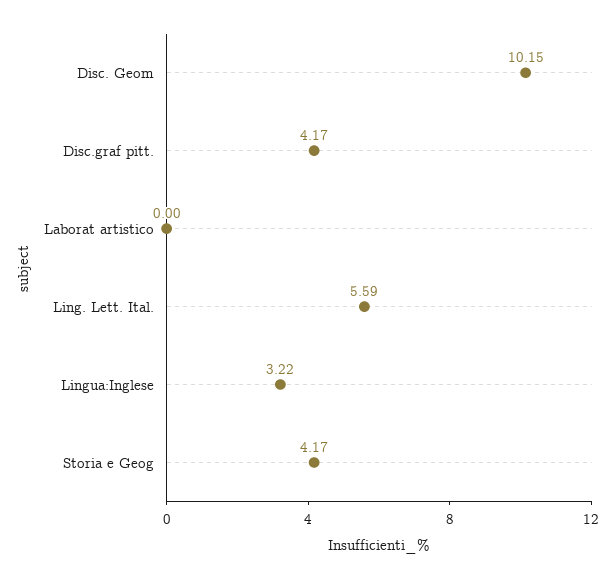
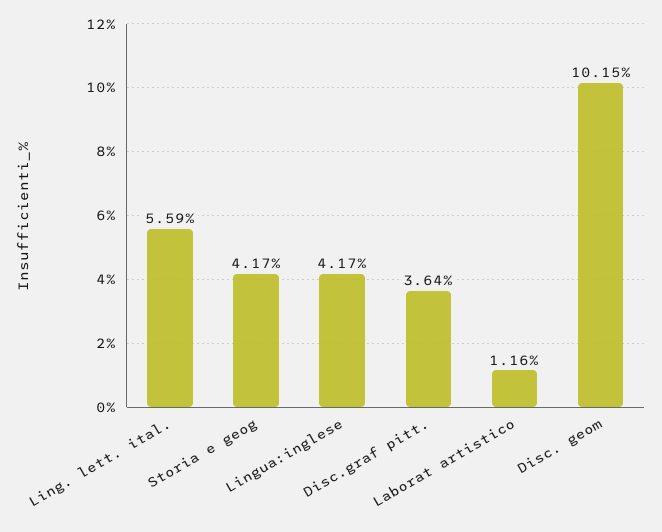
Disc.graf pitt.: 4.17 -> 3.64
Laborat artistico: 0 -> 1.16
Lingua:Inglese: 3.22 -> 4.17

